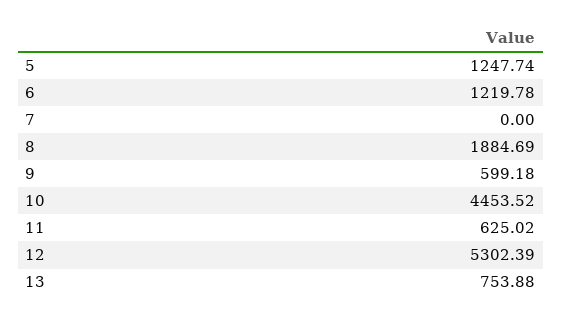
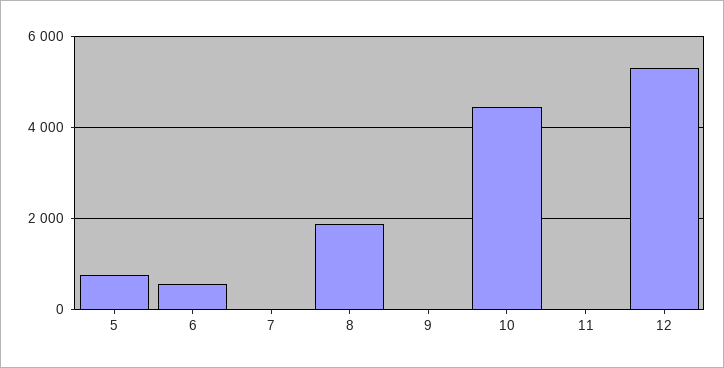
5: 1247.74 -> 800
6: 1219.78 -> 600
9: 599.18 -> 0
11: 625.02 -> 0
13: 753.88 -> none

